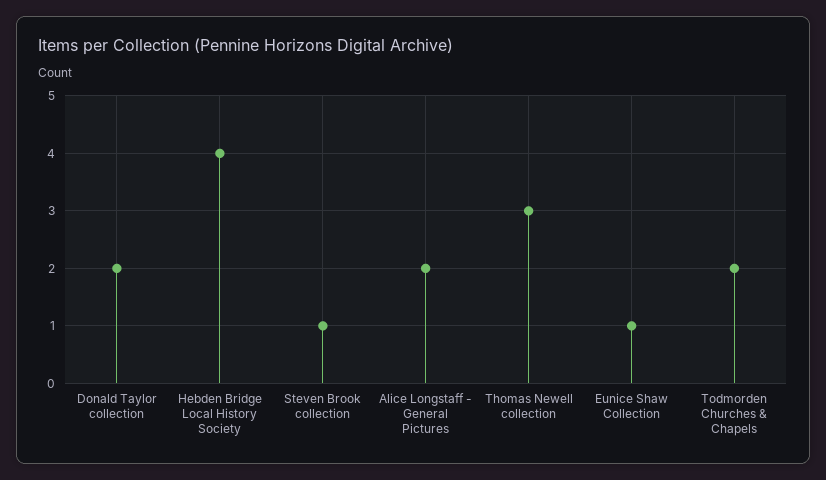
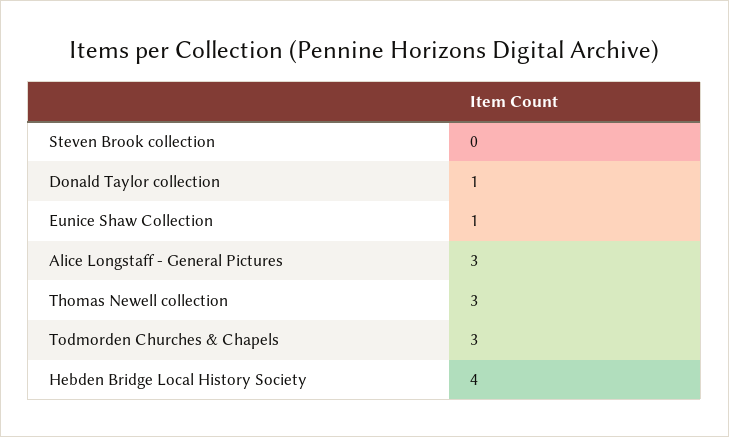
Donald Taylor collection: 2 -> 1
Steven Brook collection: 1 -> 0
Alice Longstaff - General Pictures: 2 -> 3
Todmorden Churches & Chapels: 2 -> 3

